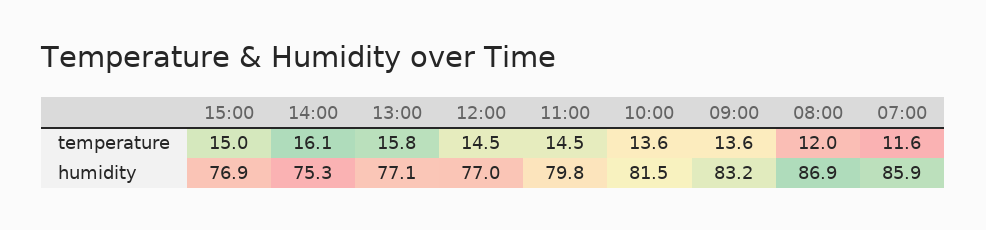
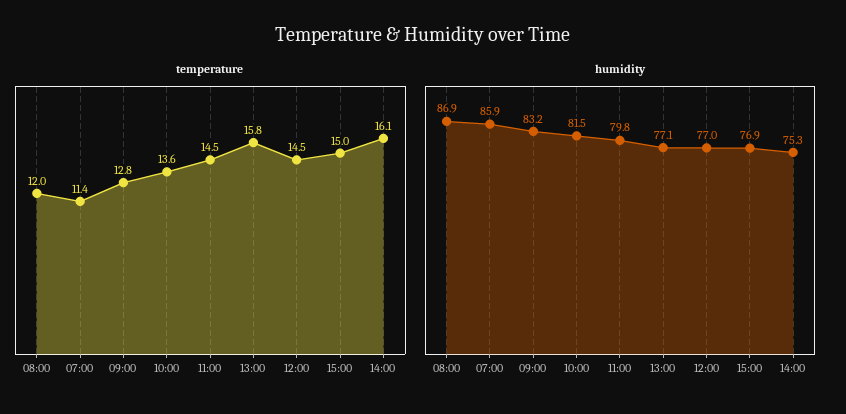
temperature, 09:00: 13.6 -> 12.8
temperature, 07:00: 11.6 -> 11.4

